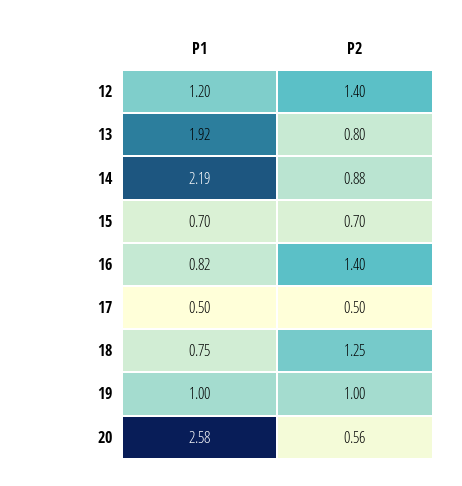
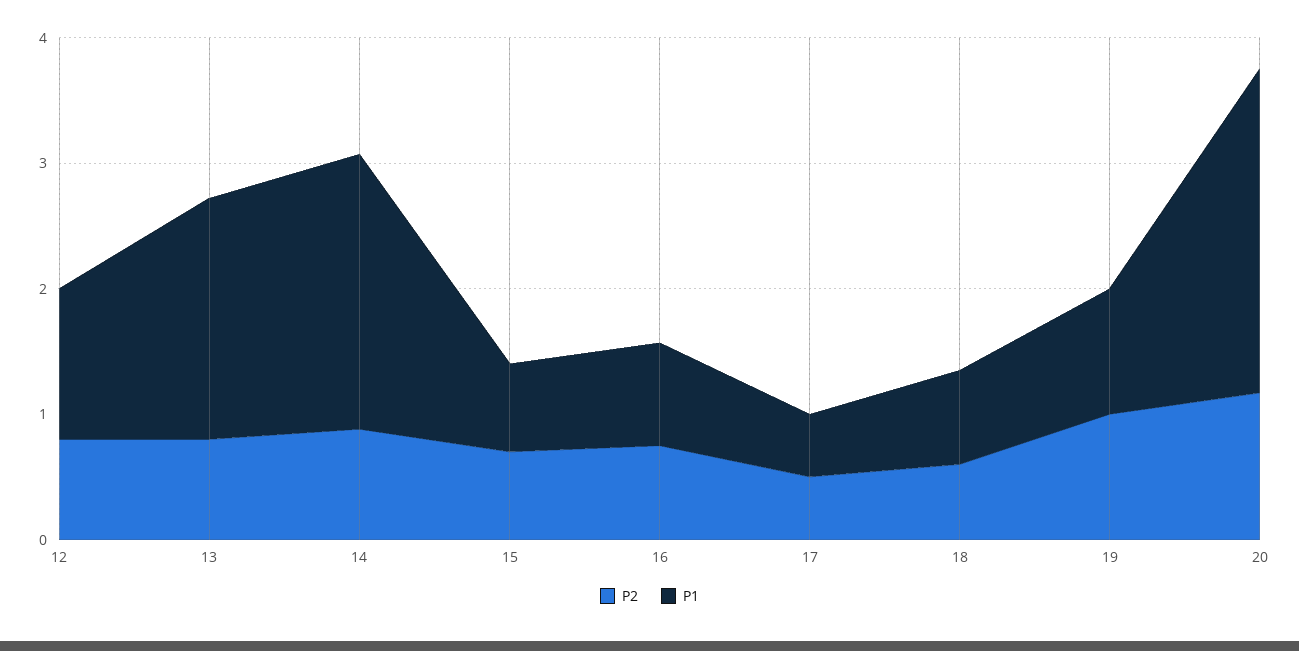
P2, 12: 1.4 -> 0.8
P2, 16: 1.4 -> 0.8
P2, 18: 1.25 -> 0.6
P2, 20: 0.56 -> 1.2

